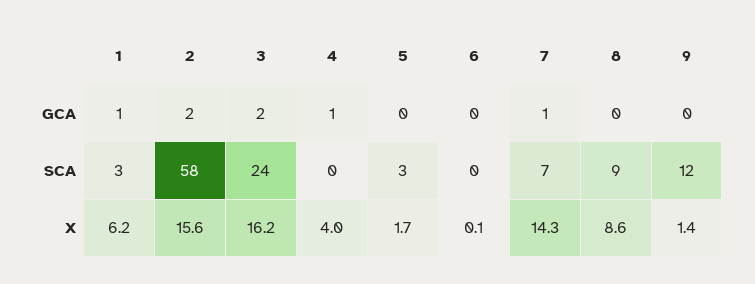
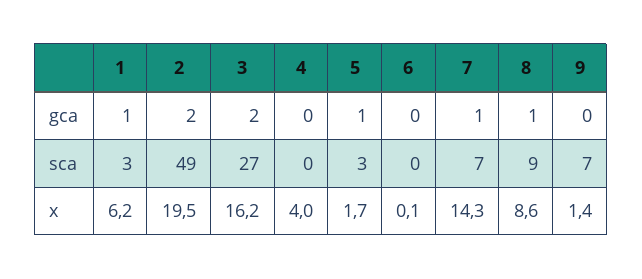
4, GCA: 1 -> 0
5, GCA: 0 -> 1
8, GCA: 0 -> 1
2, SCA: 58 -> 49
3, SCA: 24 -> 27
9, SCA: 12 -> 7
2, X: 15.6 -> 19.5

